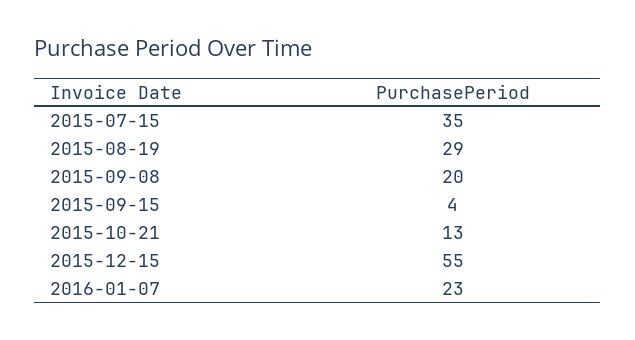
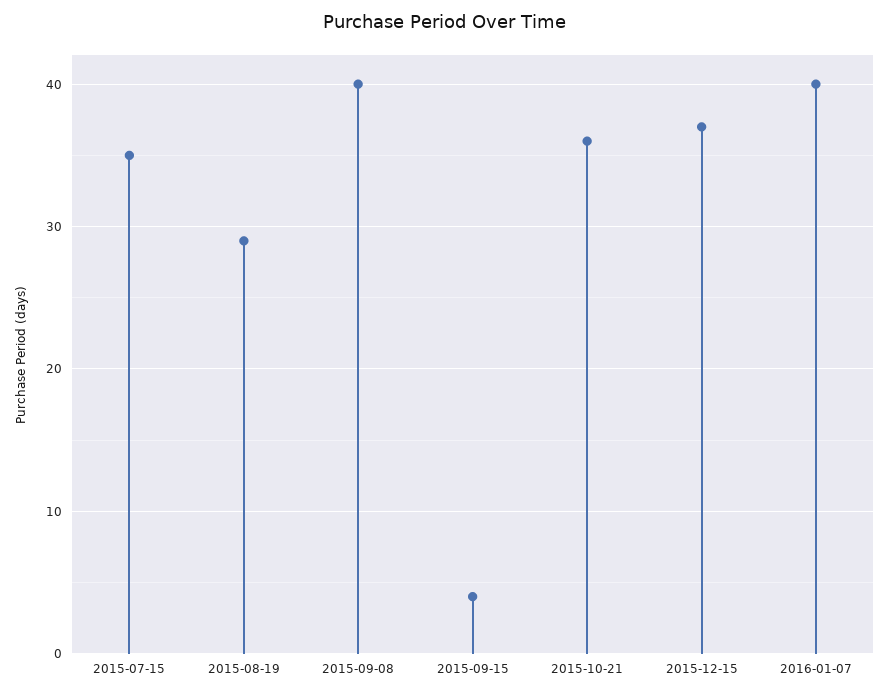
2015-09-08: 20 -> 40
2015-10-21: 13 -> 36
2015-12-15: 55 -> 37
2016-01-07: 23 -> 40

